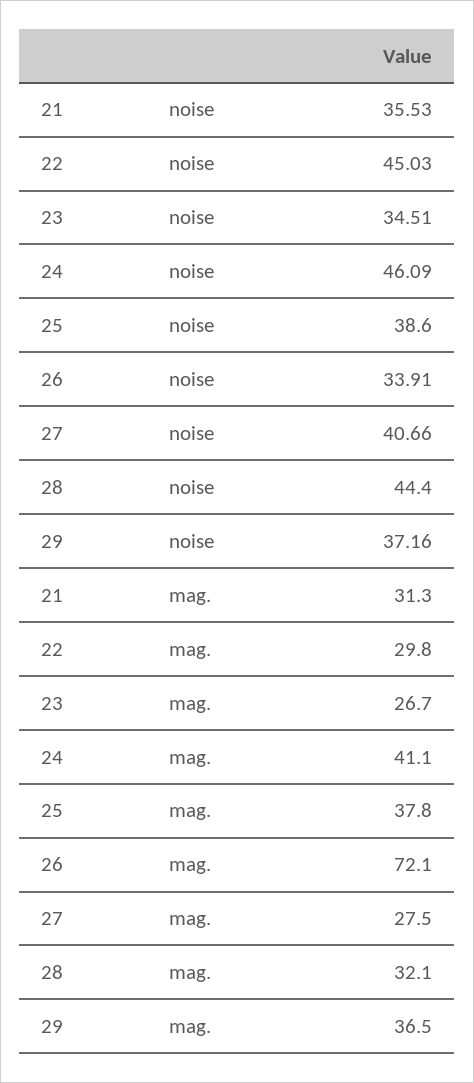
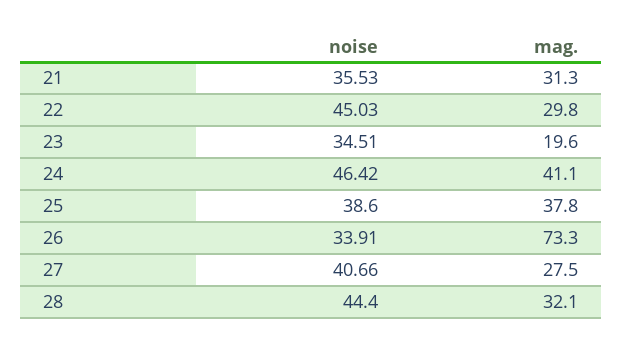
24, noise: 46.09 -> 46.42
29, noise: 37.16 -> none
23, mag.: 26.7 -> 19.6
26, mag.: 72.1 -> 73.3
29, mag.: 36.5 -> none

